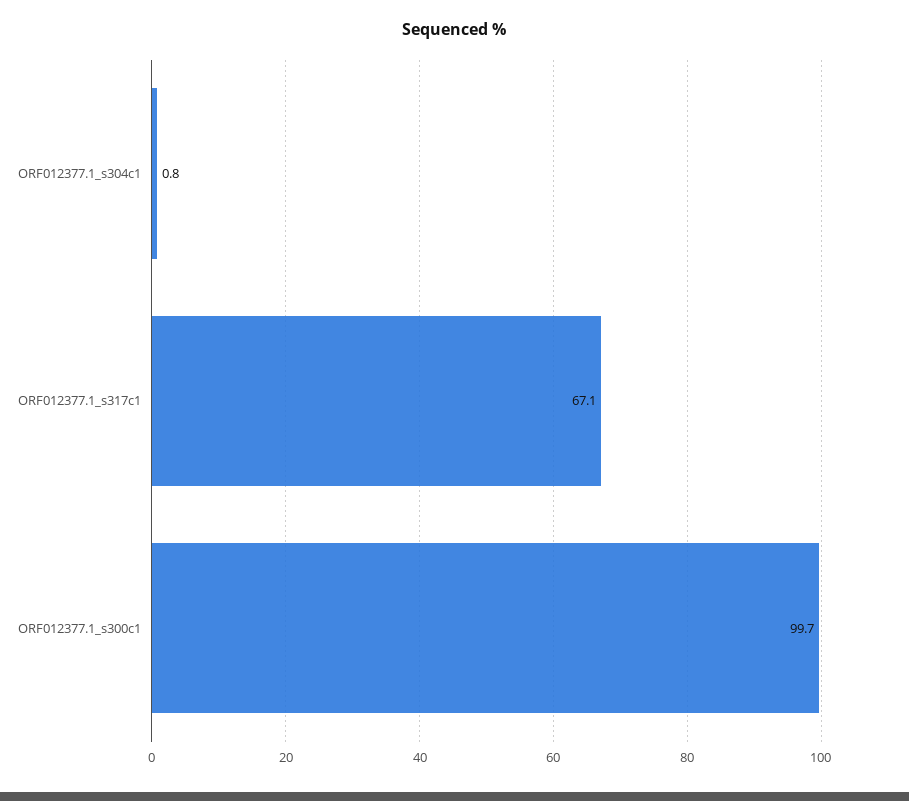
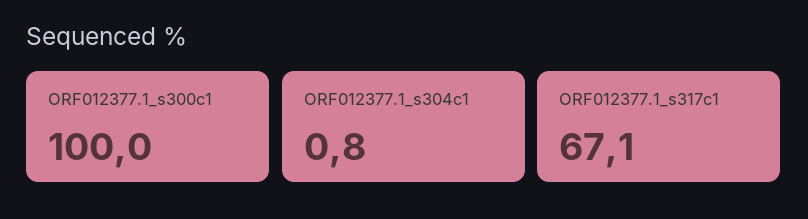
ORF012377.1_s300c1: 99.7 -> 100

